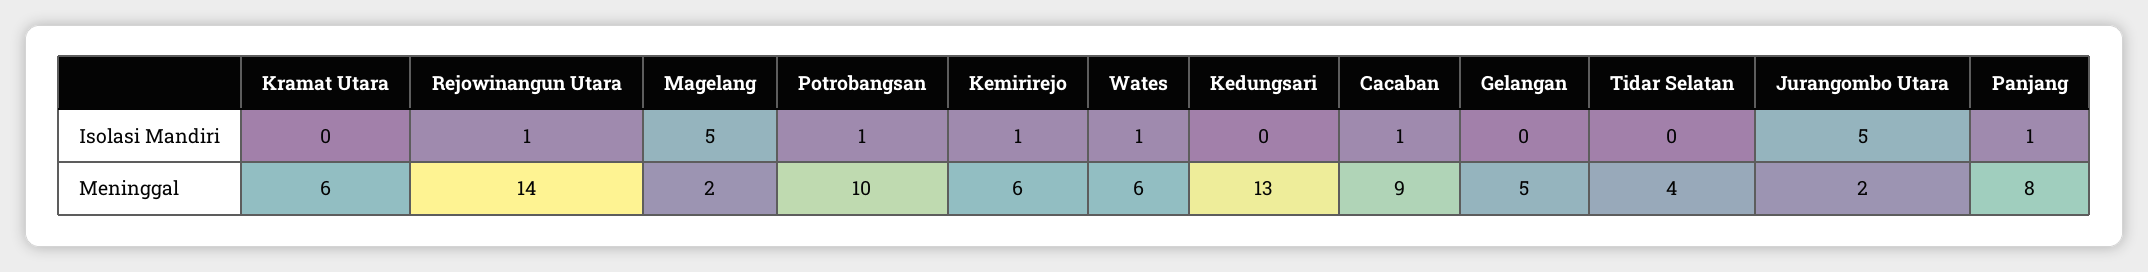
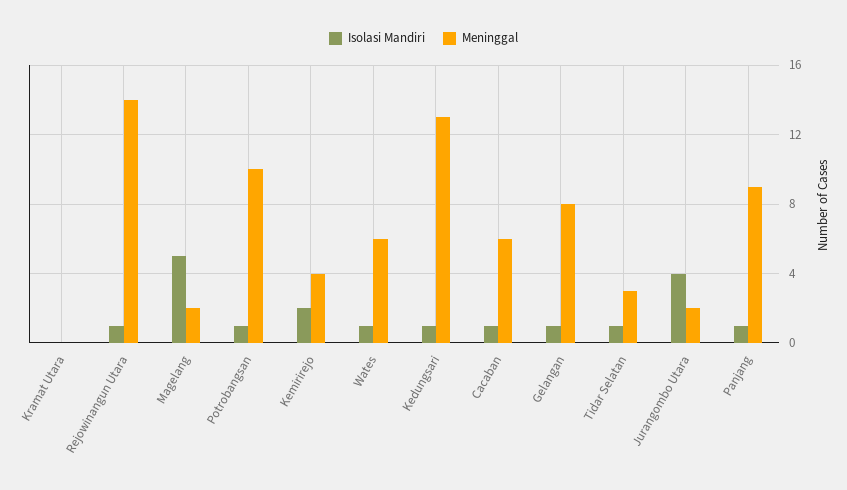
Isolasi Mandiri, Kemirirejo: 1 -> 2
Isolasi Mandiri, Kedungsari: 0 -> 1
Isolasi Mandiri, Gelangan: 0 -> 1
Isolasi Mandiri, Tidar Selatan: 0 -> 1
Isolasi Mandiri, Jurangombo Utara: 5 -> 4
Meninggal, Kramat Utara: 6 -> 0
Meninggal, Kemirirejo: 6 -> 4
Meninggal, Cacaban: 9 -> 6
Meninggal, Gelangan: 5 -> 8
Meninggal, Tidar Selatan: 4 -> 3
Meninggal, Panjang: 8 -> 9

